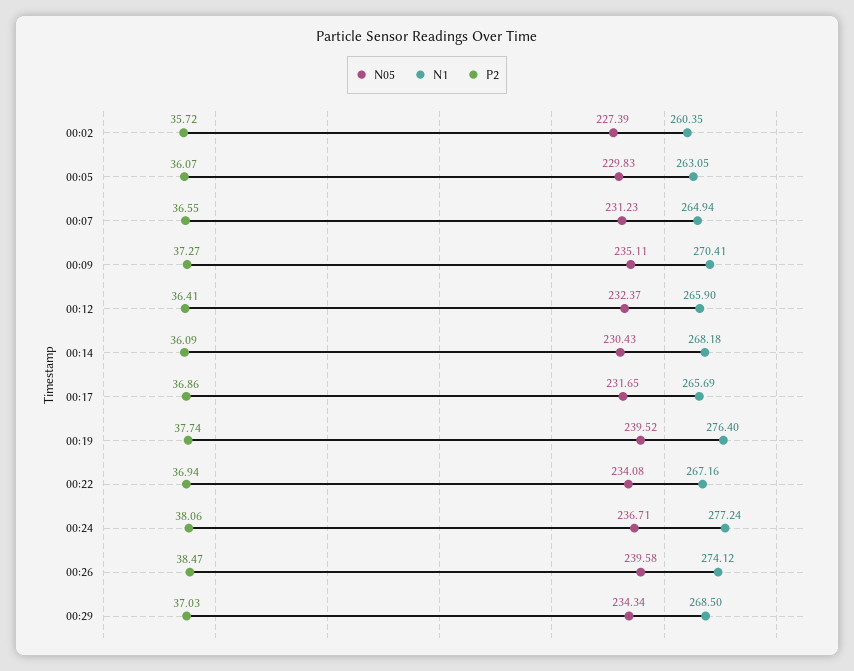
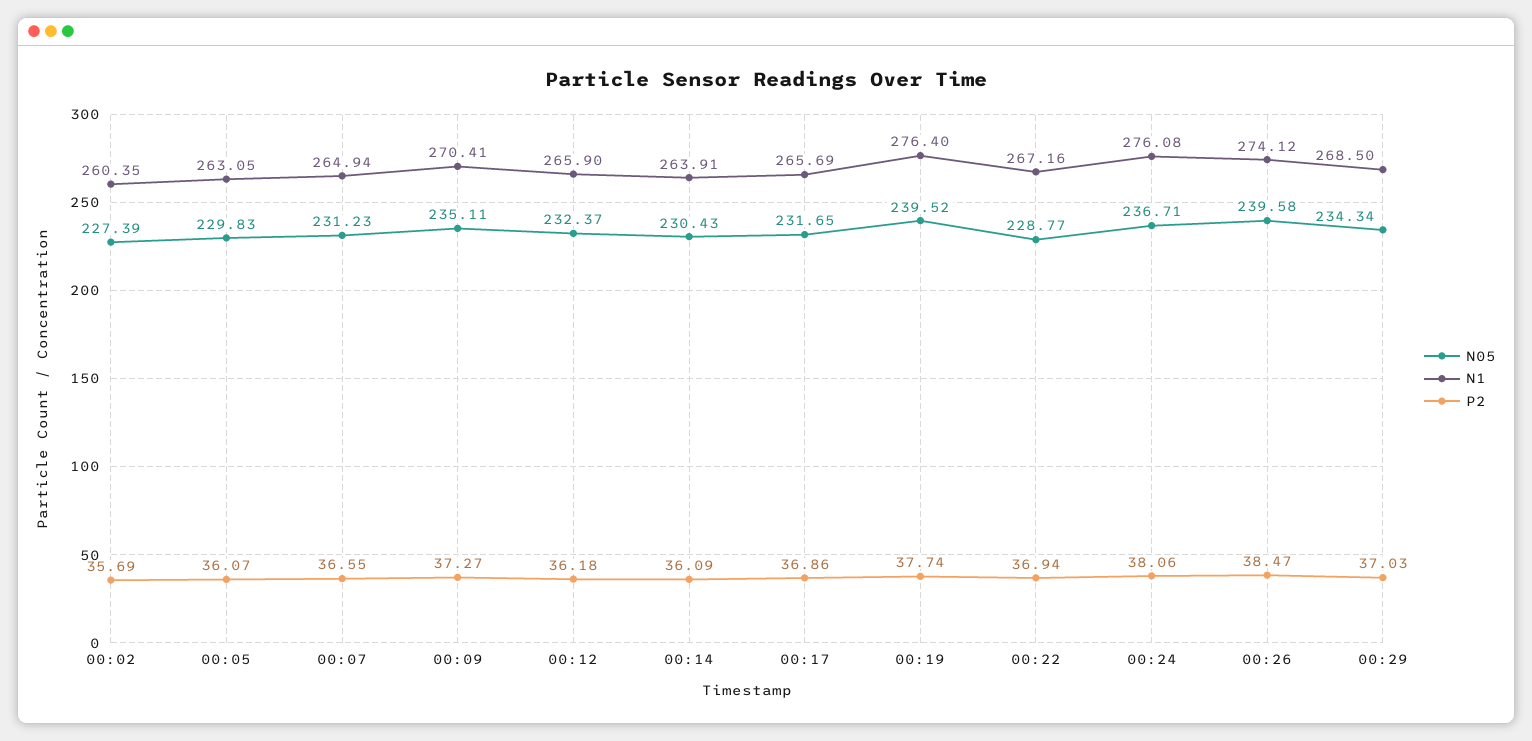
P2, 00:02: 35.72 -> 35.69
P2, 00:12: 36.41 -> 36.18
N1, 00:14: 268.18 -> 263.91
N05, 00:22: 234.08 -> 228.77
N1, 00:24: 277.24 -> 276.08

